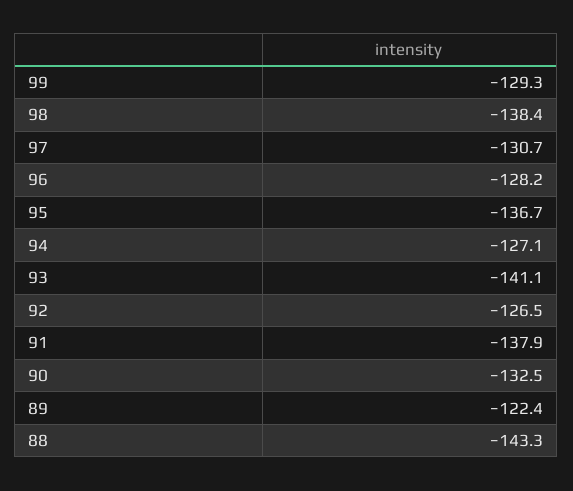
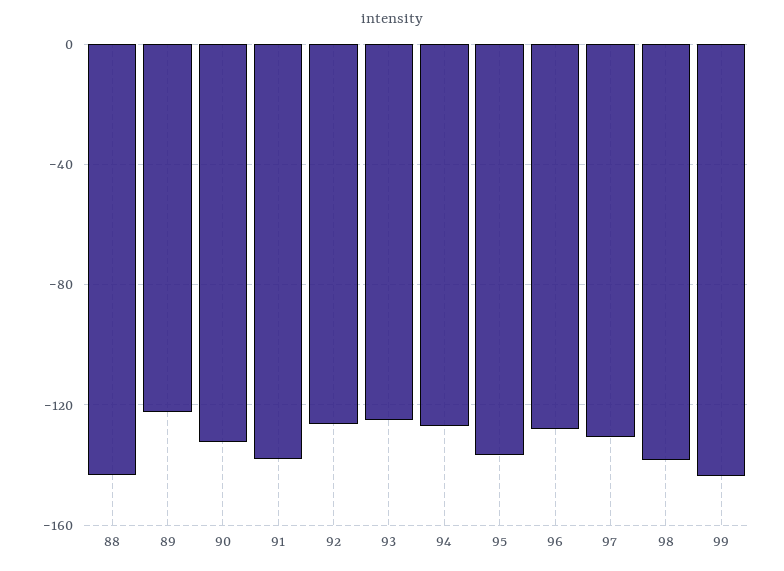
99: -129.3 -> -145
93: -141.1 -> -125

